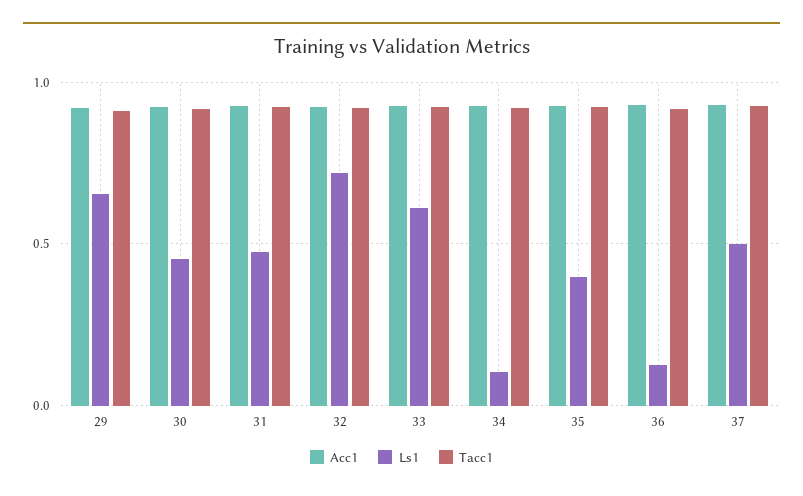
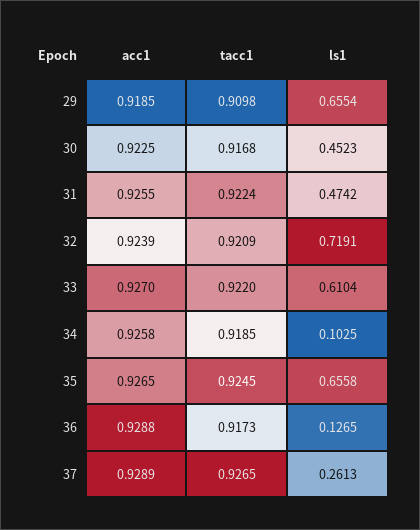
Ls1, 35: 0.4 -> 0.6558
Ls1, 37: 0.5 -> 0.2613

